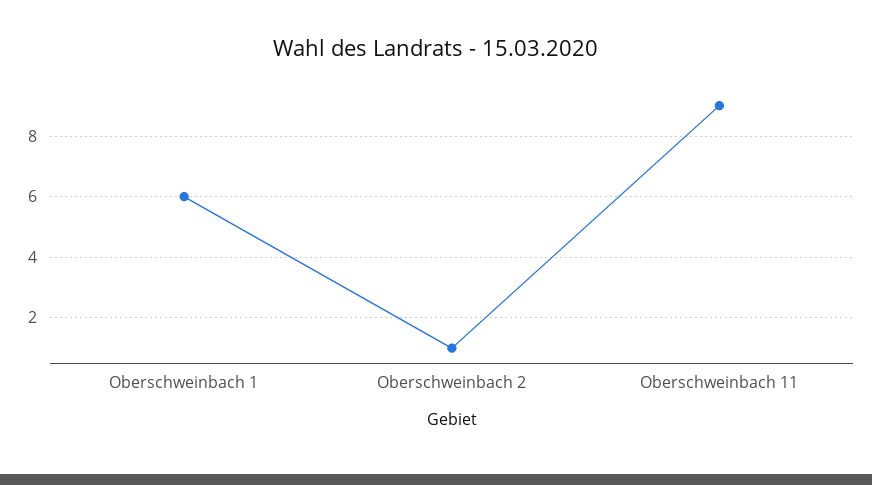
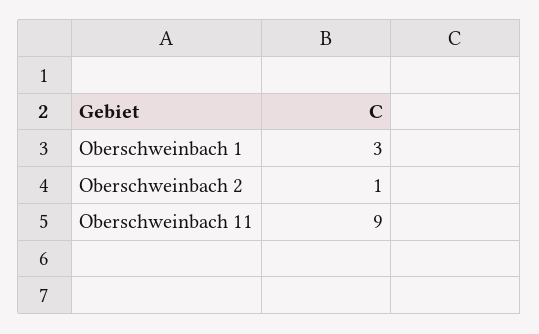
Oberschweinbach 1: 6 -> 3

